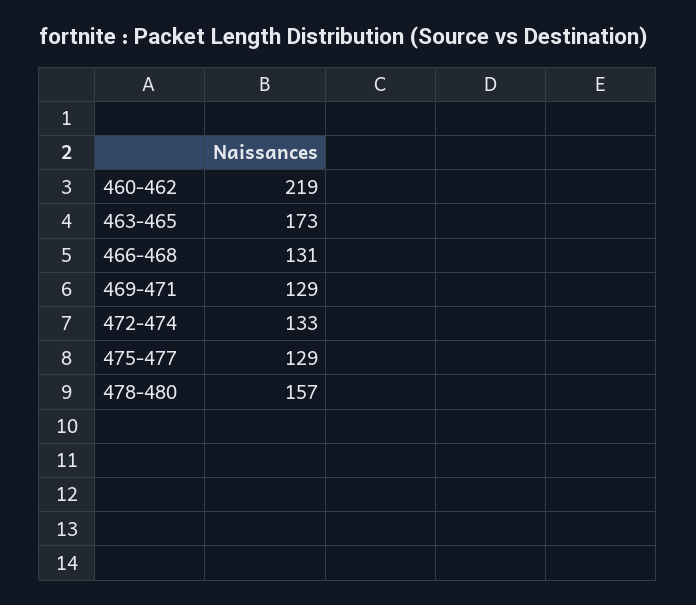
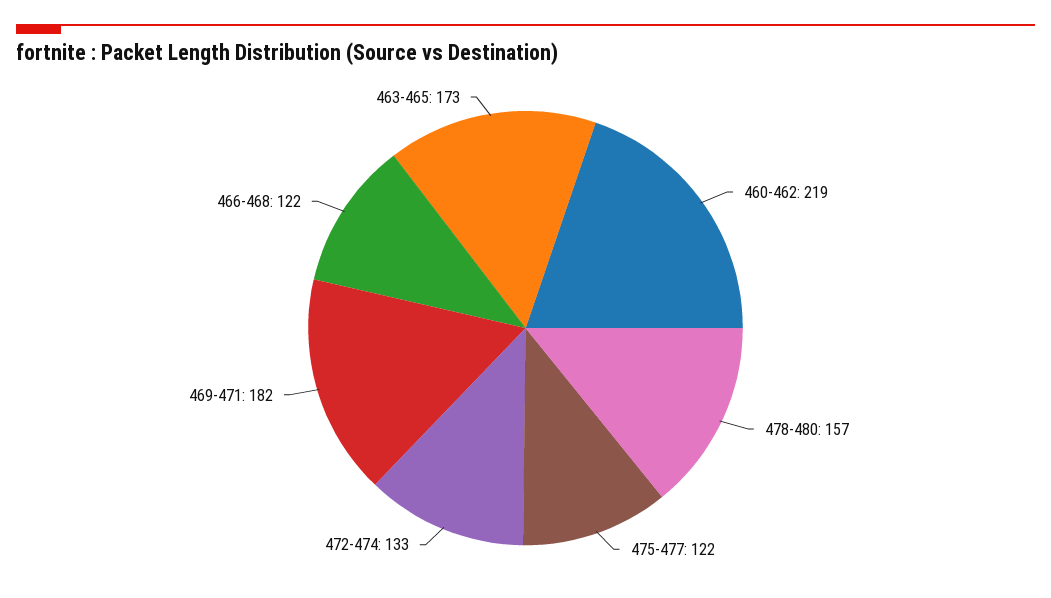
466-468: 131 -> 122
469-471: 129 -> 182
475-477: 129 -> 122

